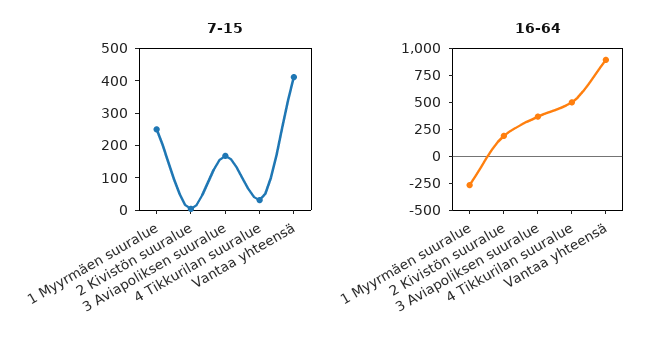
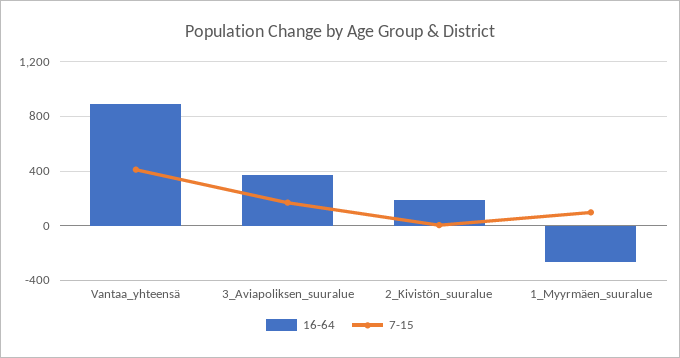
7-15, 1 Myyrmäen suuralue: 250 -> 100
7-15, 4 Tikkurilan suuralue: 25 -> none
16-64, 4 Tikkurilan suuralue: 500 -> none

